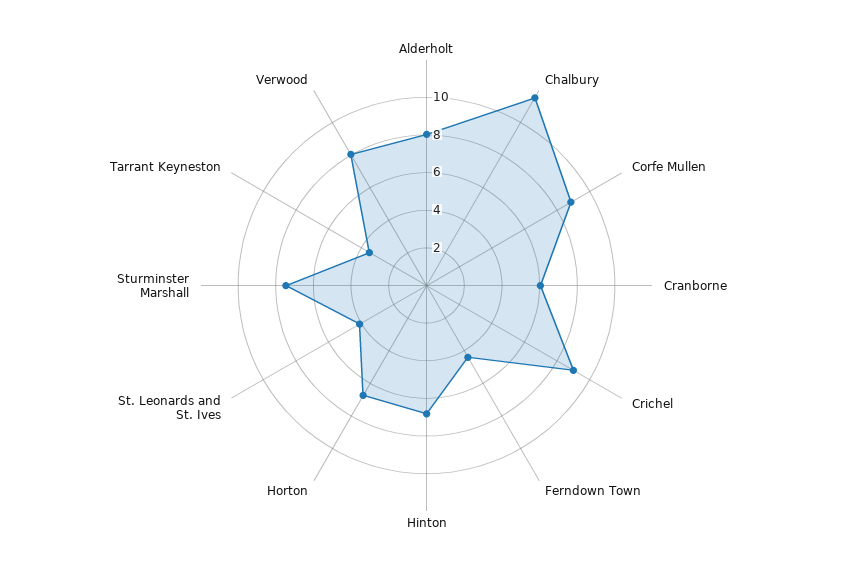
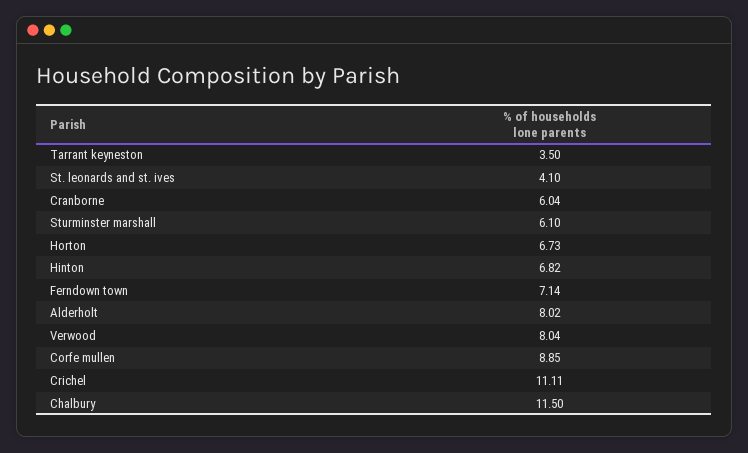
Crichel: 9 -> 11.11
Ferndown Town: 4.5 -> 7.14
Sturminster Marshall: 7.5 -> 6.1

